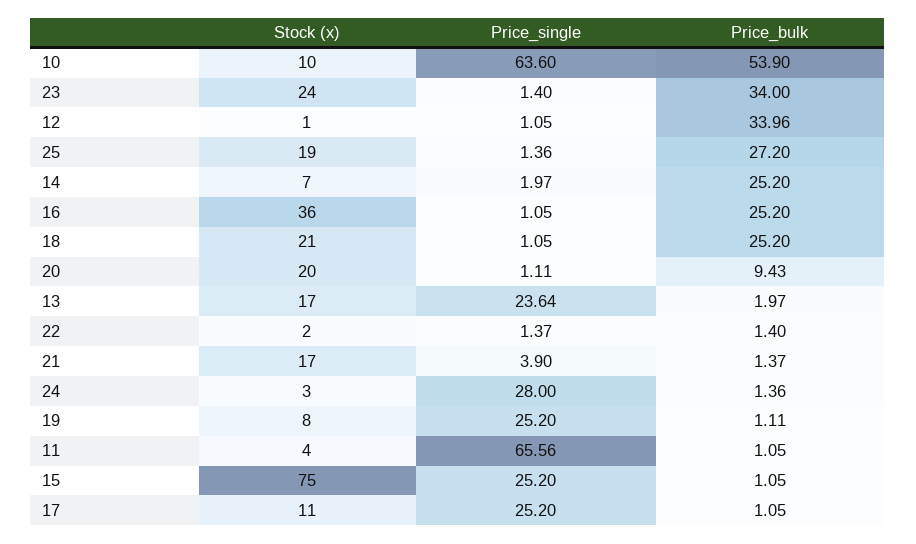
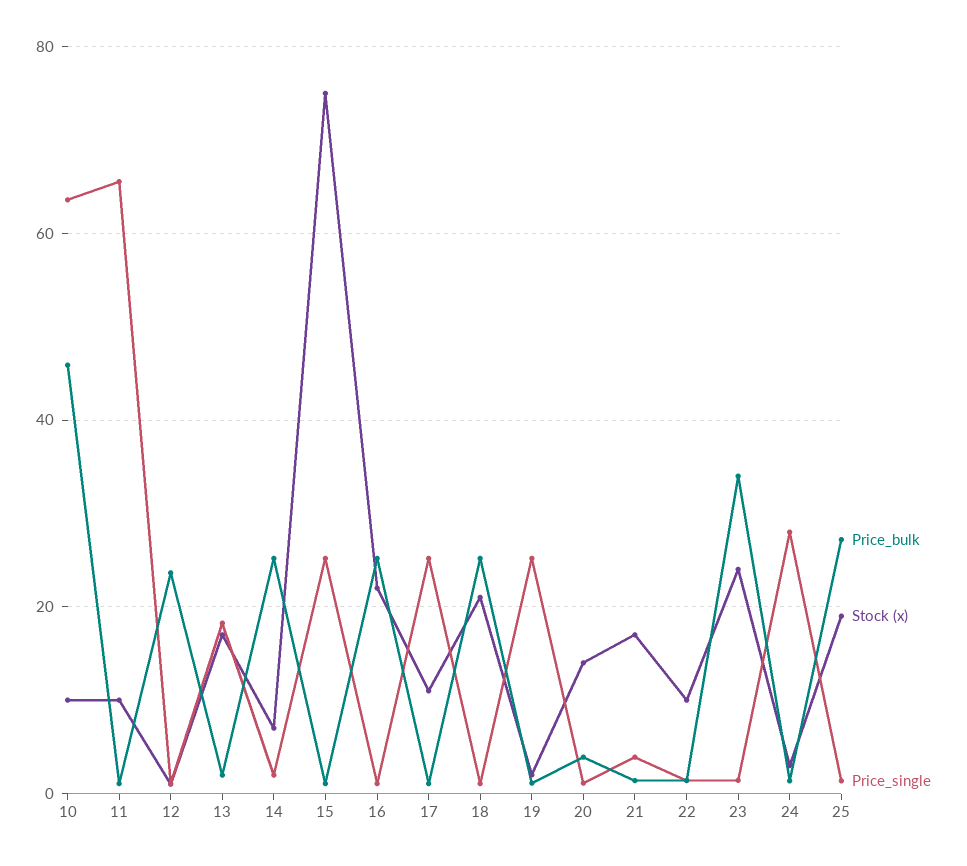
Price_bulk, 10: 53.9 -> 46
Price_bulk, 12: 33.96 -> 24
Stock (x), 16: 36 -> 22
Stock (x), 20: 20 -> 14
Price_bulk, 20: 9.43 -> 4
Price_single, 13: 23.64 -> 18
Stock (x), 22: 2 -> 10
Stock (x), 19: 8 -> 2
Stock (x), 11: 4 -> 10

